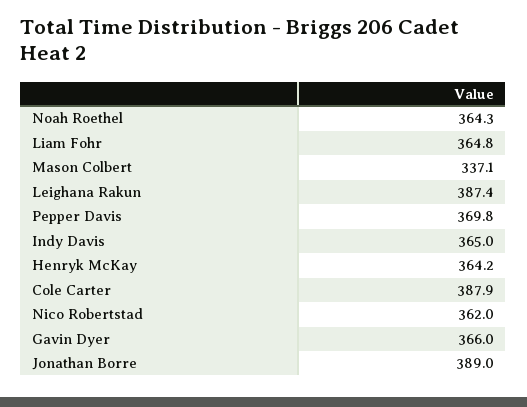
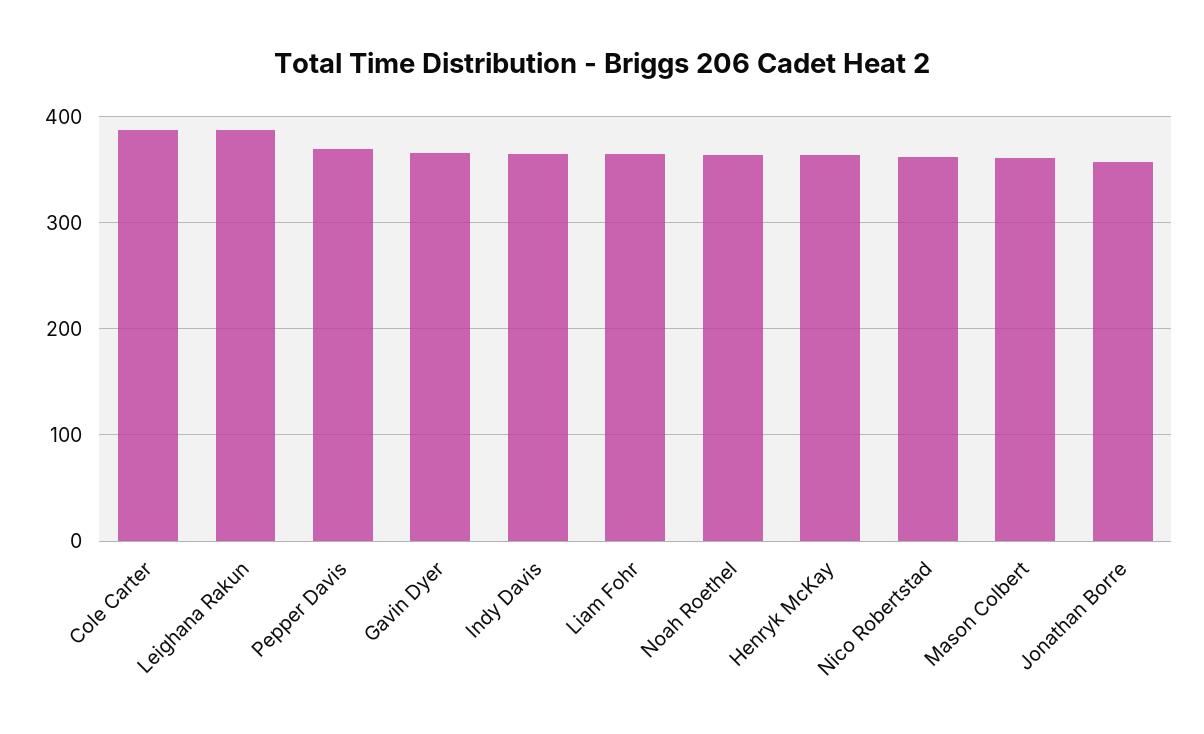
Mason Colbert: 337.1 -> 360
Jonathan Borre: 389 -> 360

